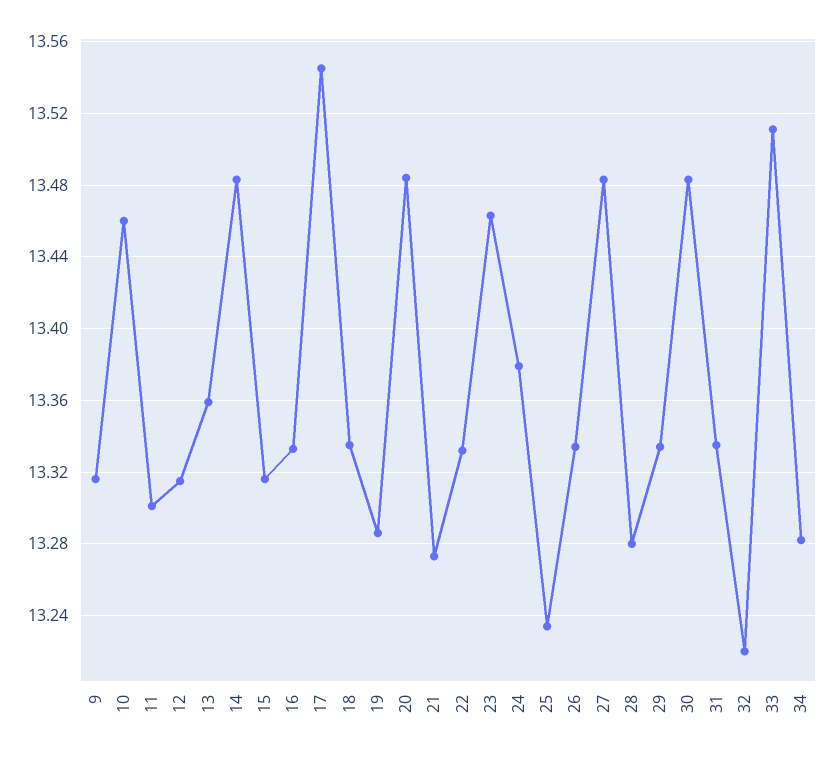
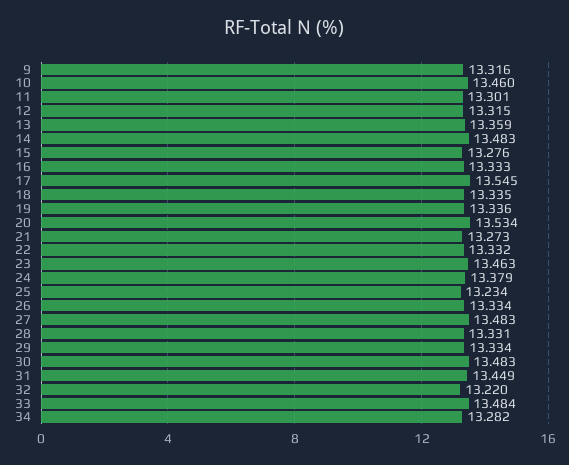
15: 13.315 -> 13.276
19: 13.285 -> 13.336
20: 13.485 -> 13.534
28: 13.28 -> 13.331
31: 13.335 -> 13.449
33: 13.51 -> 13.484

